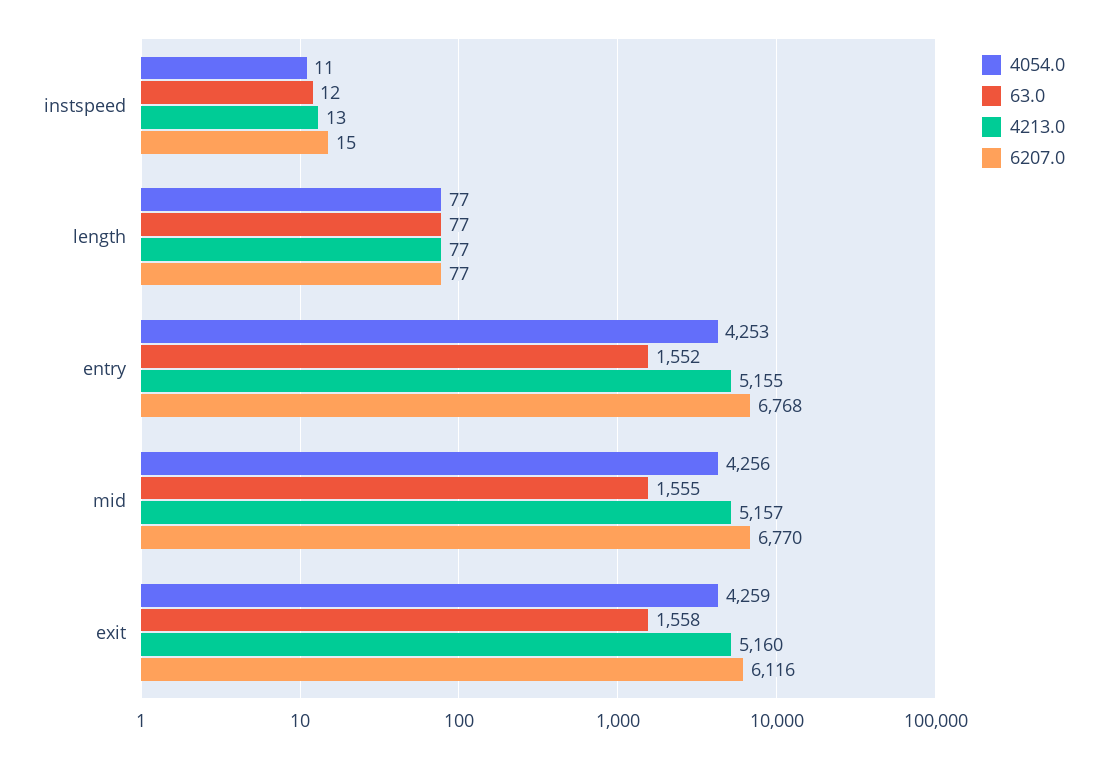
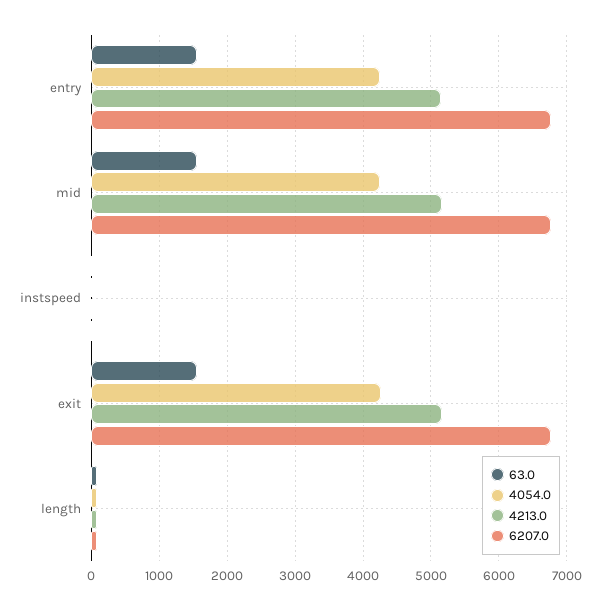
6207.0, exit: 6116 -> 6800

